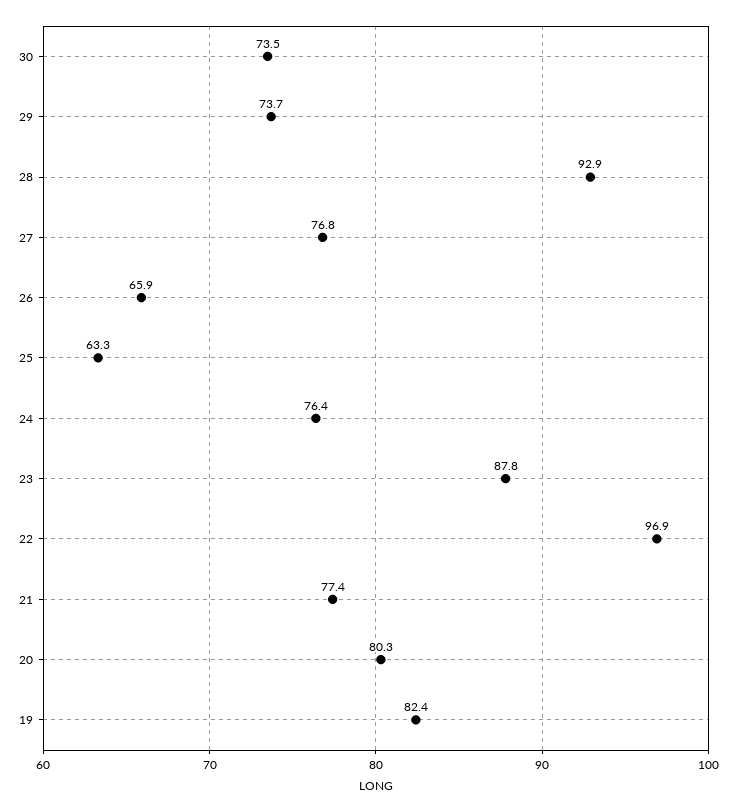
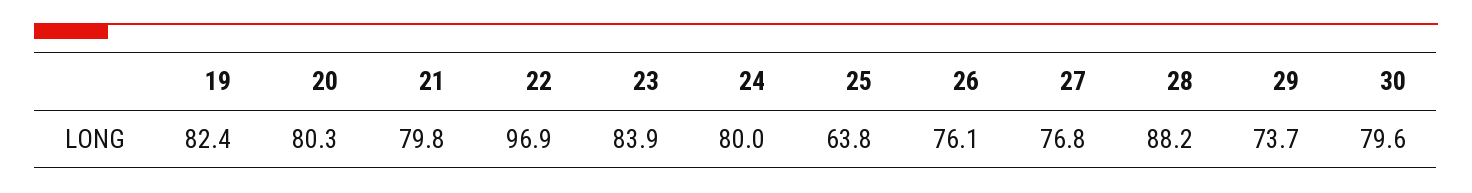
30: 73.5 -> 79.6
28: 92.9 -> 88.2
26: 65.9 -> 76.1
25: 63.3 -> 63.8
24: 76.4 -> 80
23: 87.8 -> 83.9
21: 77.4 -> 79.8

